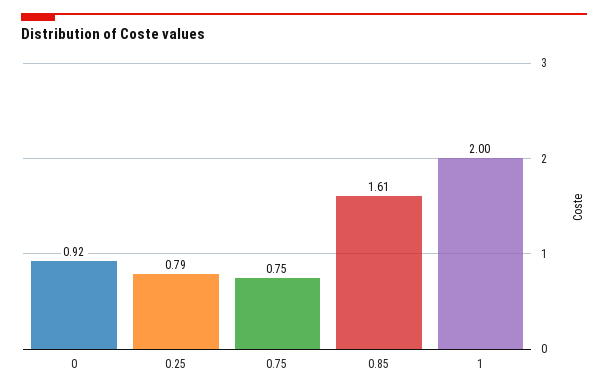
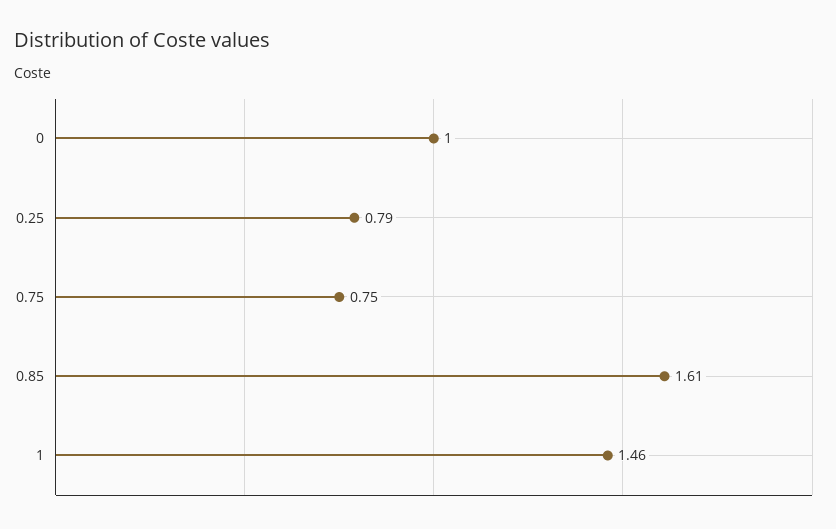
0: 0.92 -> 1
1: 2 -> 1.46

